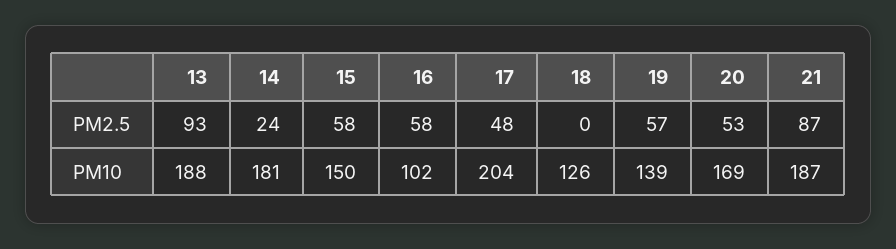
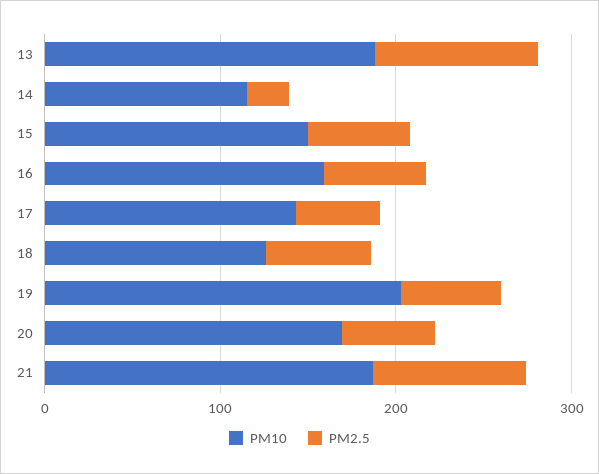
PM2.5, 18: 0 -> 60
PM10, 14: 181 -> 120
PM10, 16: 102 -> 160
PM10, 17: 204 -> 140
PM10, 19: 139 -> 200

